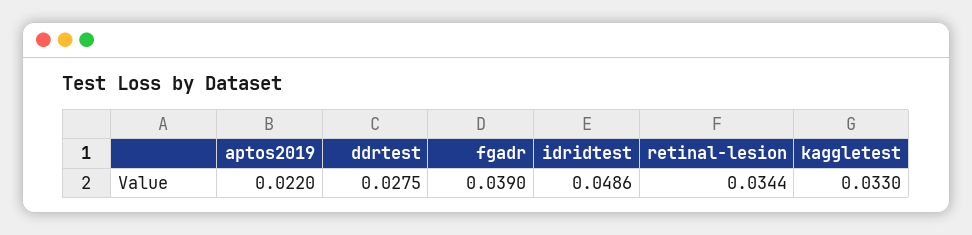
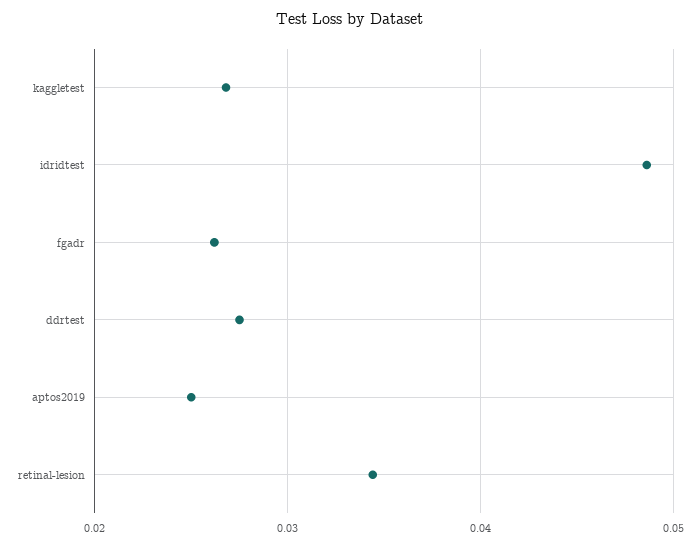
aptos2019: 0.022 -> 0.025
fgadr: 0.039 -> 0.026
kaggletest: 0.033 -> 0.027

